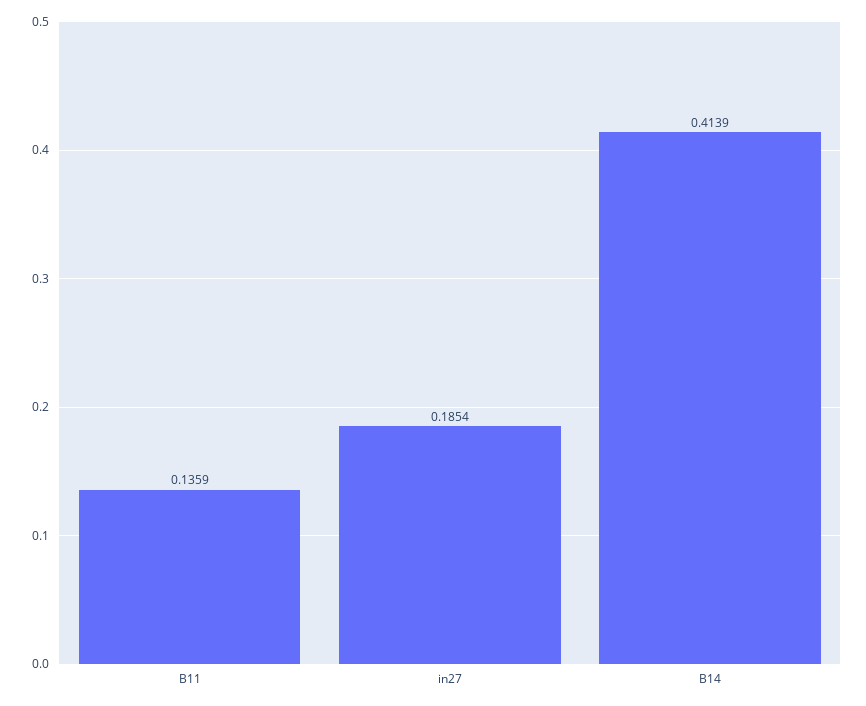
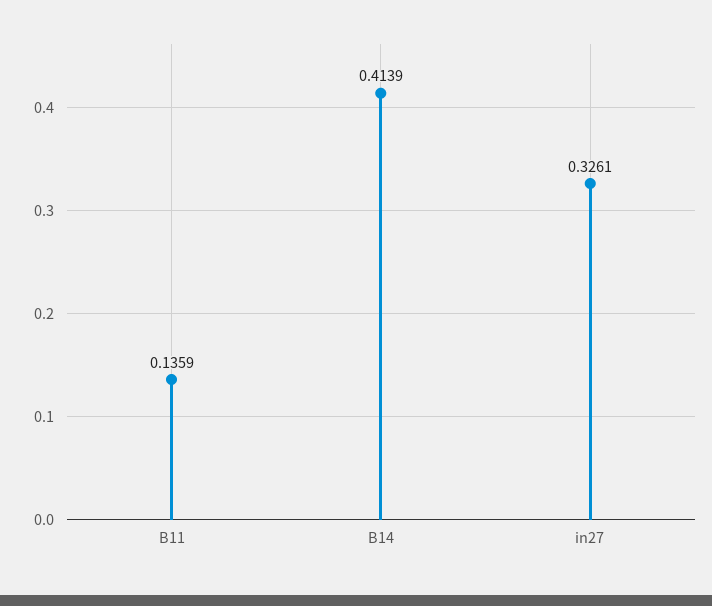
in27: 0.1854 -> 0.3261

